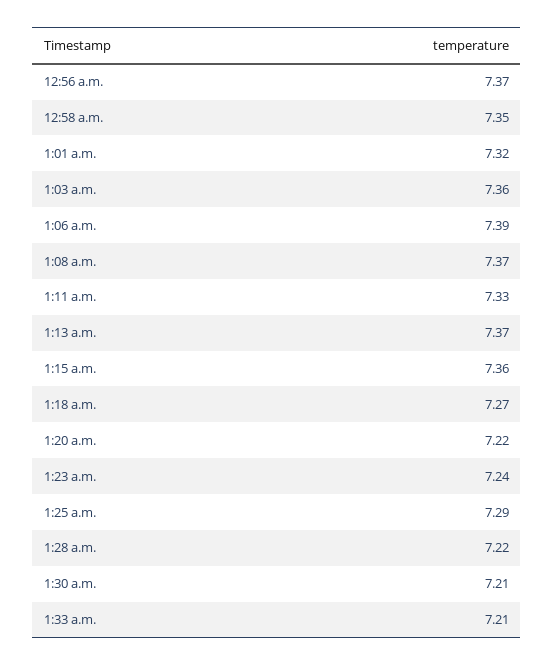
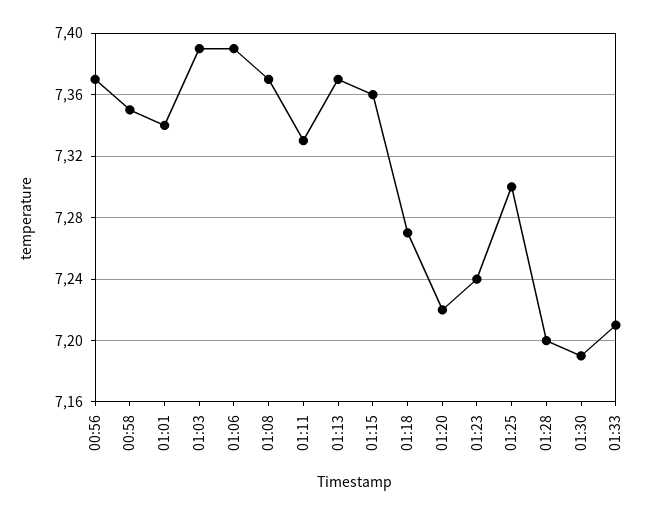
1:01 a.m.: 7.32 -> 7.34
1:03 a.m.: 7.36 -> 7.39
1:25 a.m.: 7.29 -> 7.3
1:28 a.m.: 7.22 -> 7.2
1:30 a.m.: 7.21 -> 7.19

